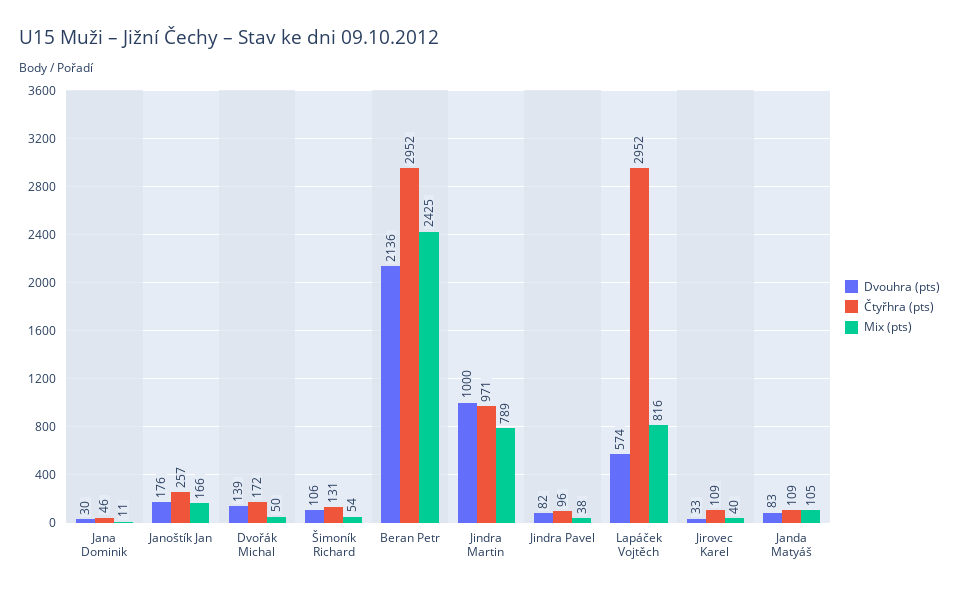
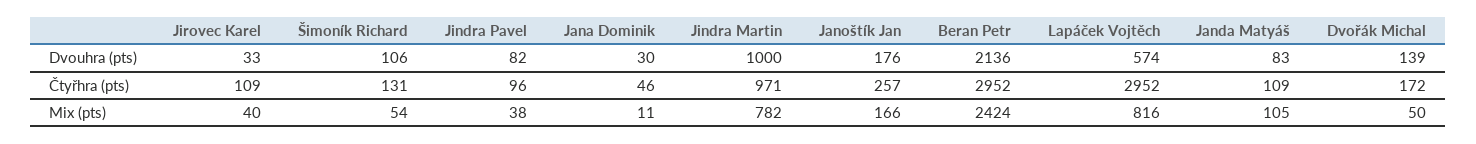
Mix (pts), Beran Petr: 2425 -> 2424
Mix (pts), Jindra Martin: 789 -> 782

